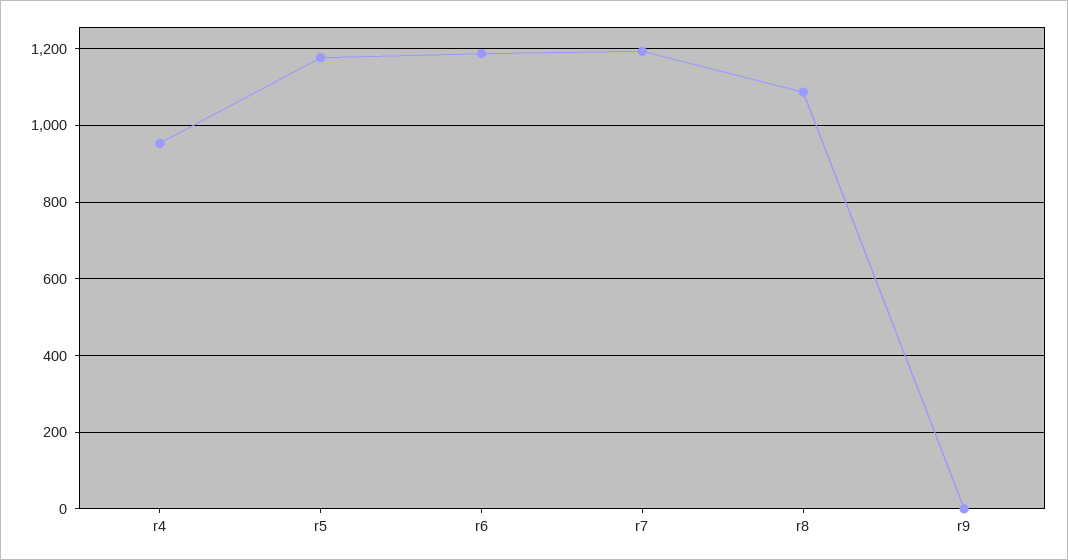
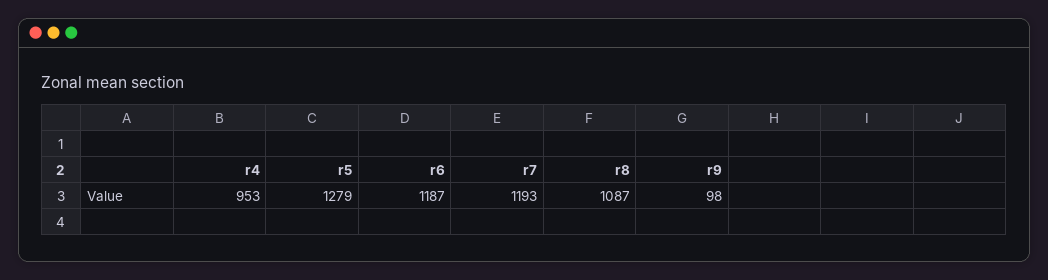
r5: 1180 -> 1279
r9: 0 -> 98

